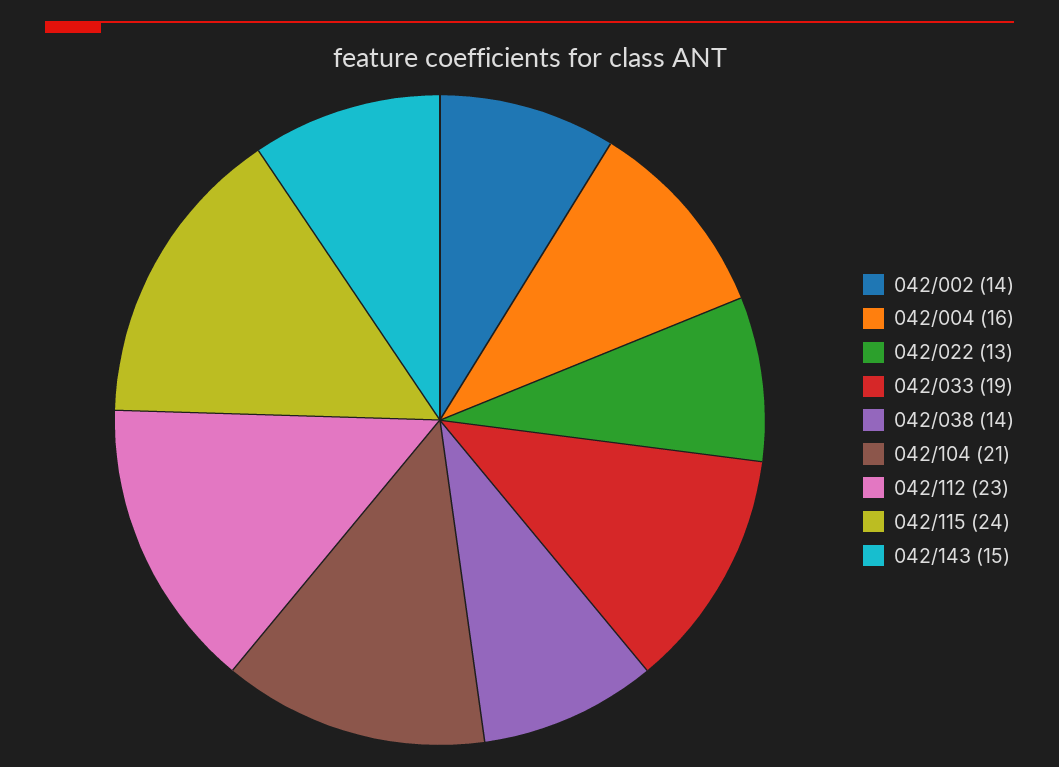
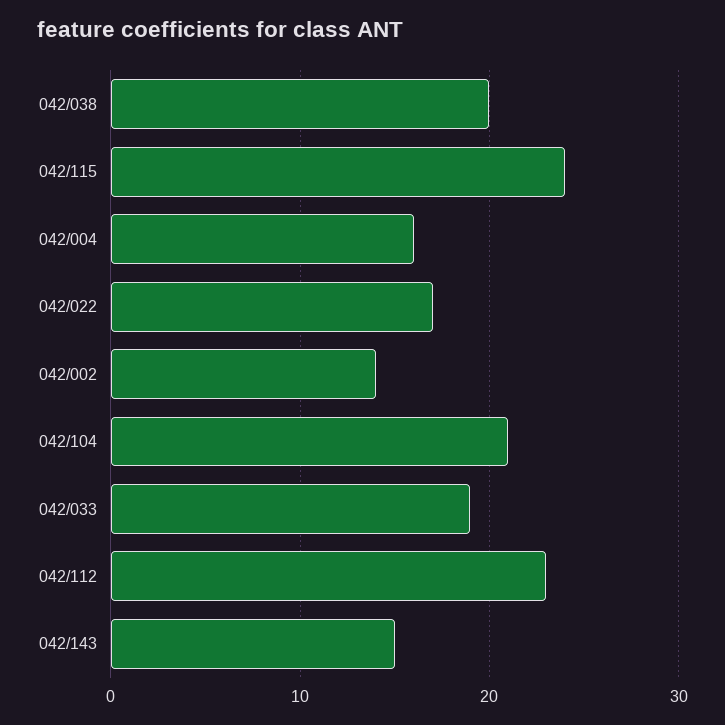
042/022: 13 -> 17
042/038: 14 -> 20

